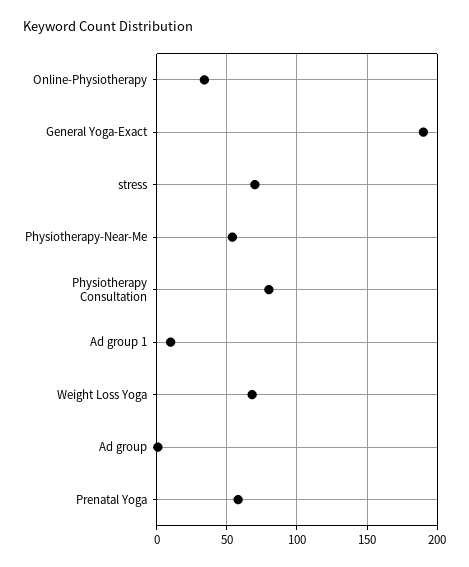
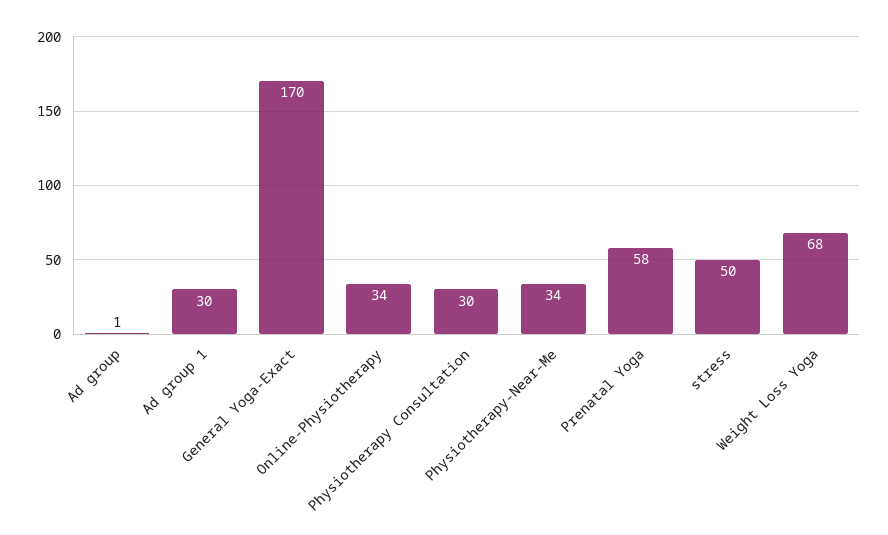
General Yoga-Exact: 190 -> 170
stress: 70 -> 50
Physiotherapy-Near-Me: 55 -> 34
Physiotherapy Consultation: 80 -> 30
Ad group 1: 10 -> 30

